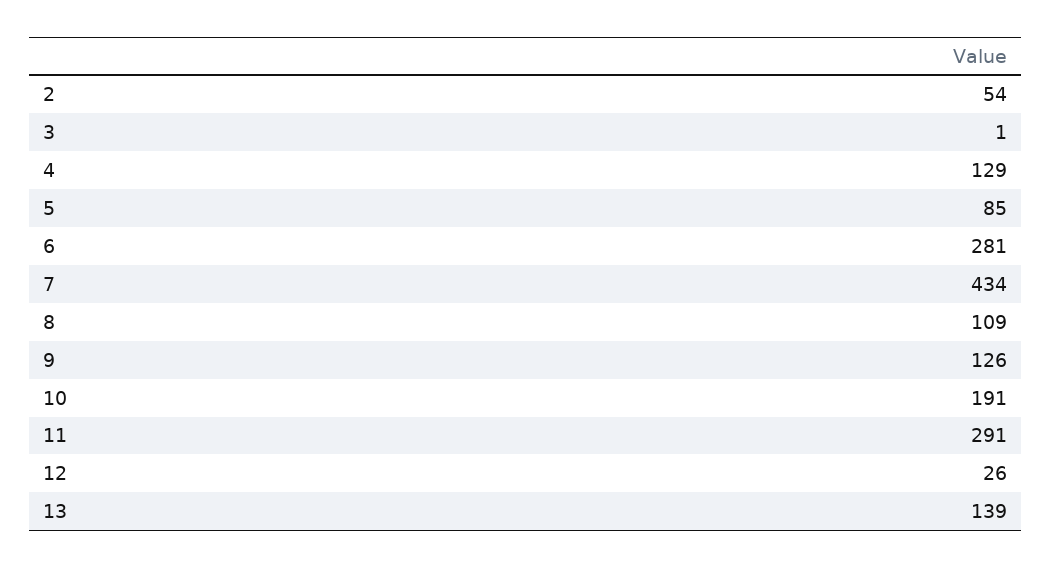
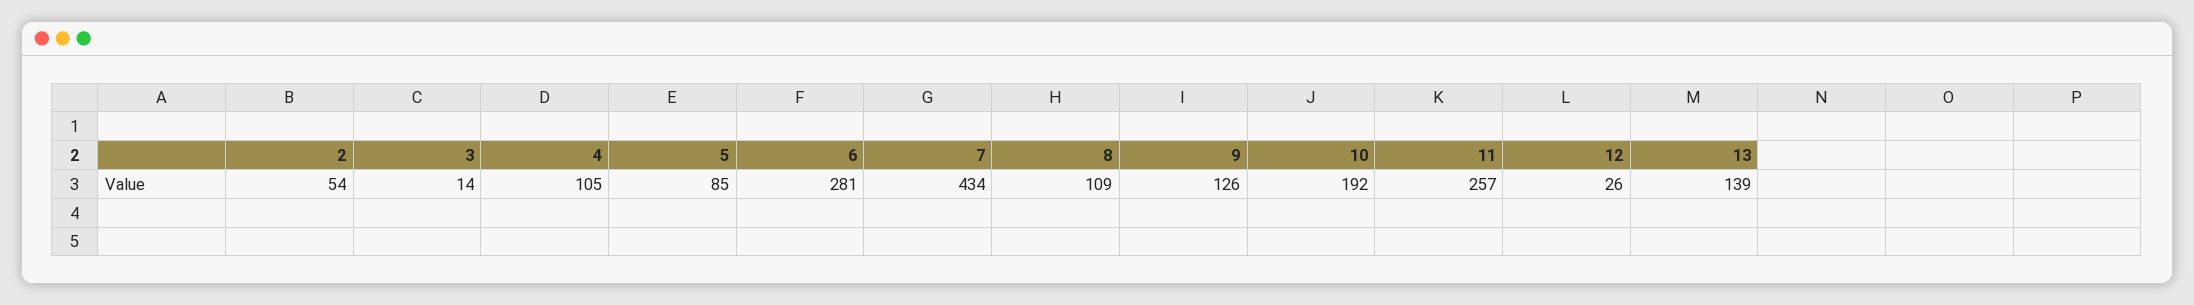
3: 1 -> 14
4: 129 -> 105
10: 191 -> 192
11: 291 -> 257

